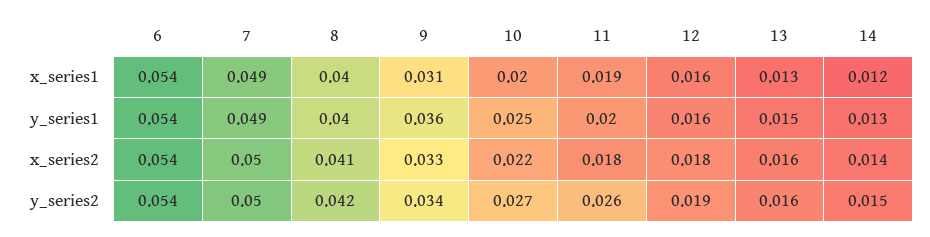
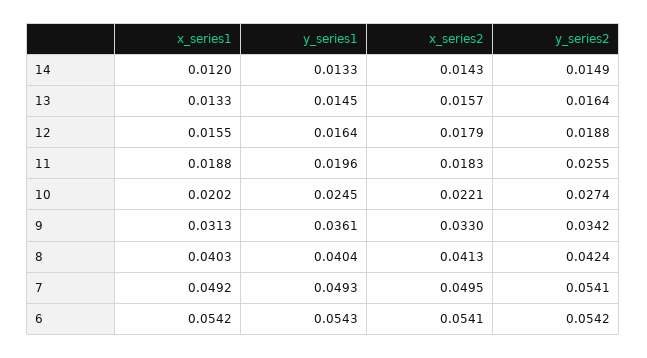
7, y_series2: 0.05 -> 0.0541

